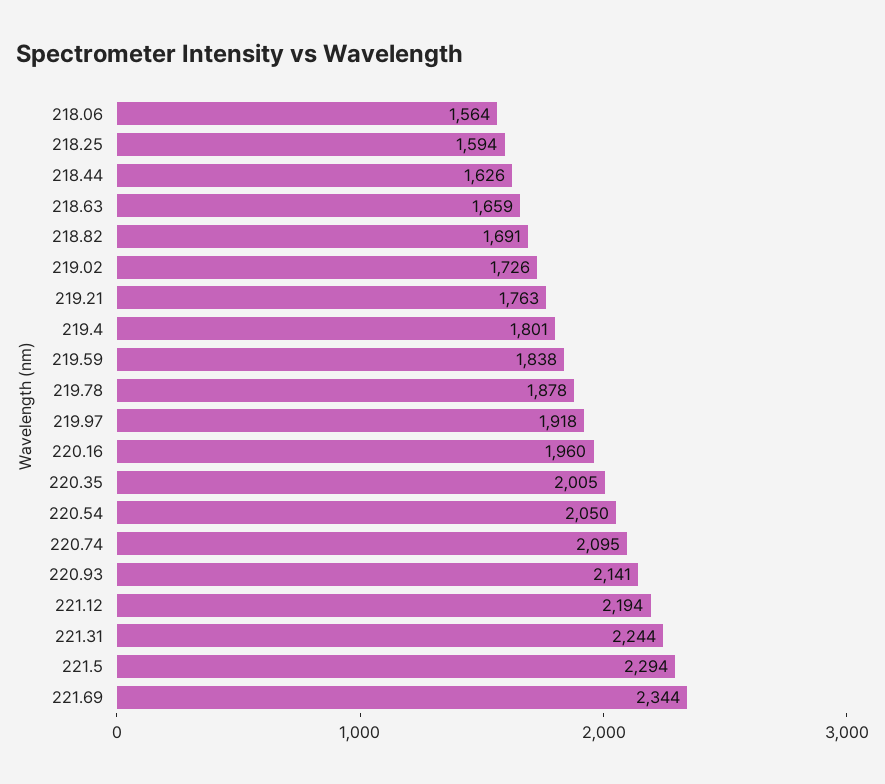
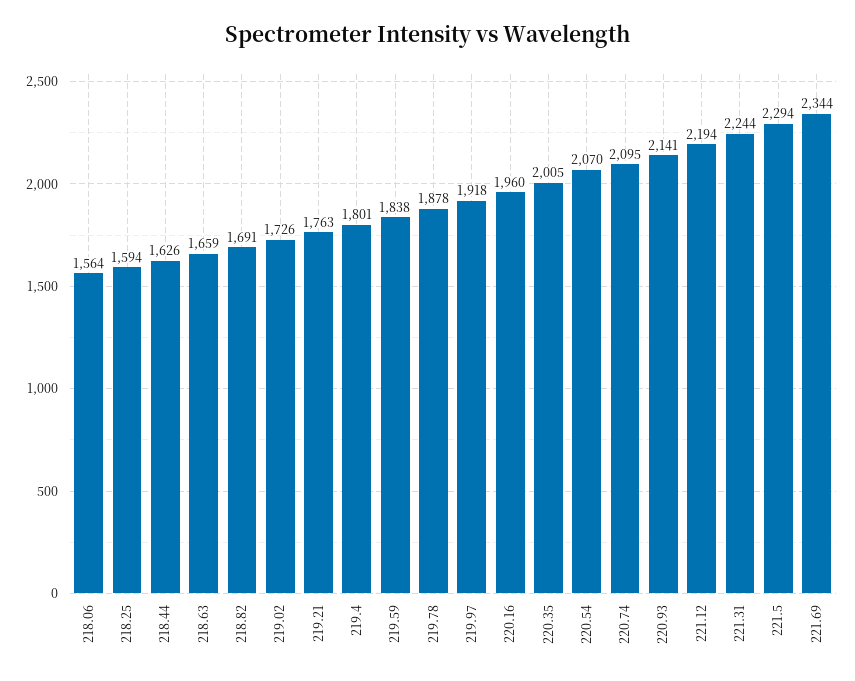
220.54: 2050 -> 2070

